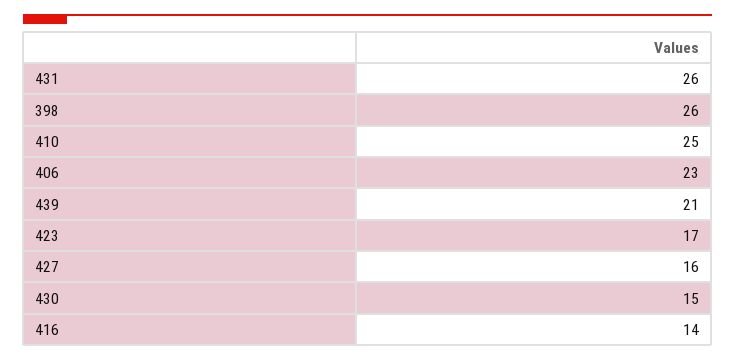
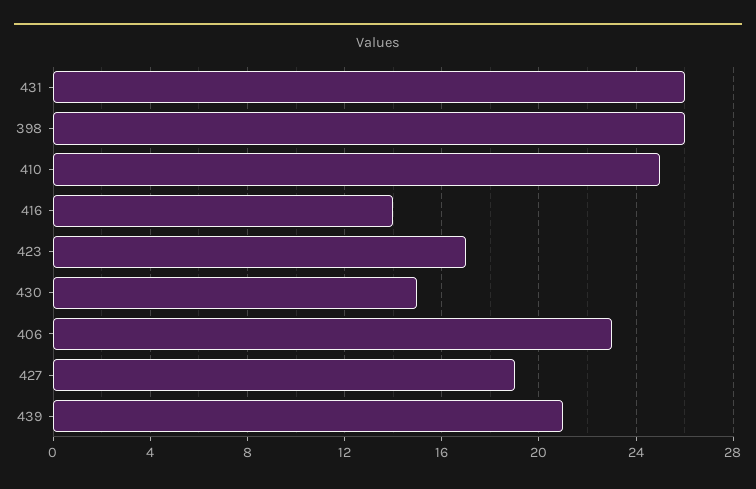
427: 16 -> 19

